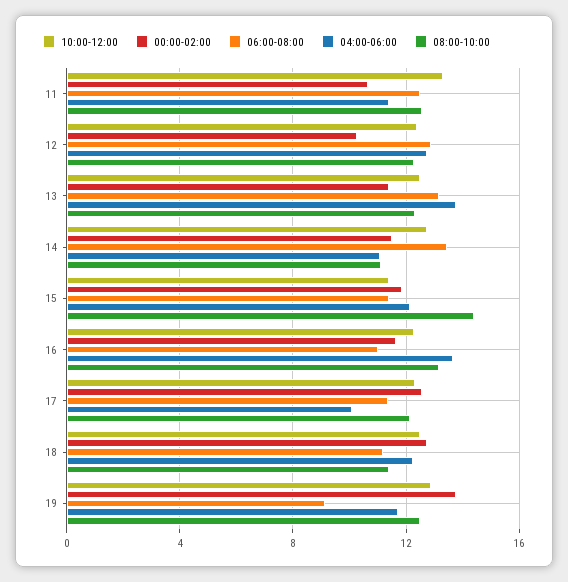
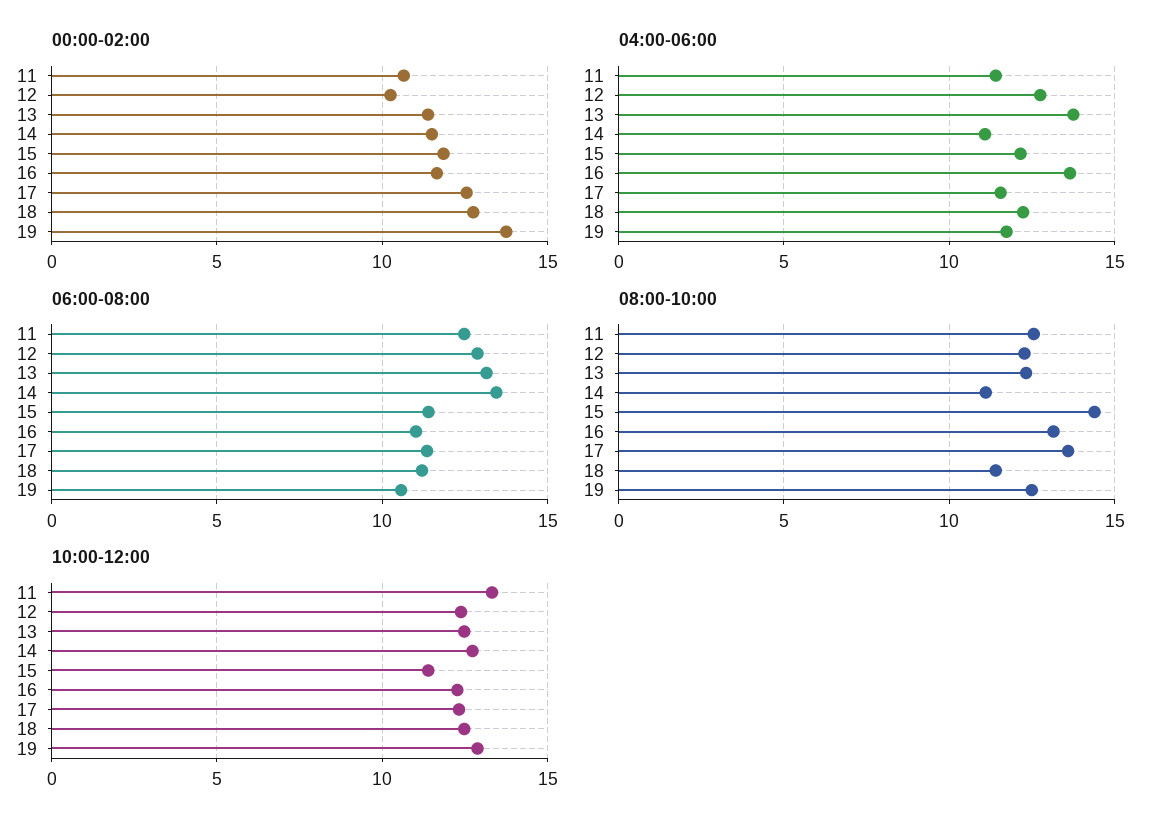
04:00-06:00, 17: 10 -> 11.5
08:00-10:00, 17: 12 -> 13.5
06:00-08:00, 19: 9 -> 10.5

